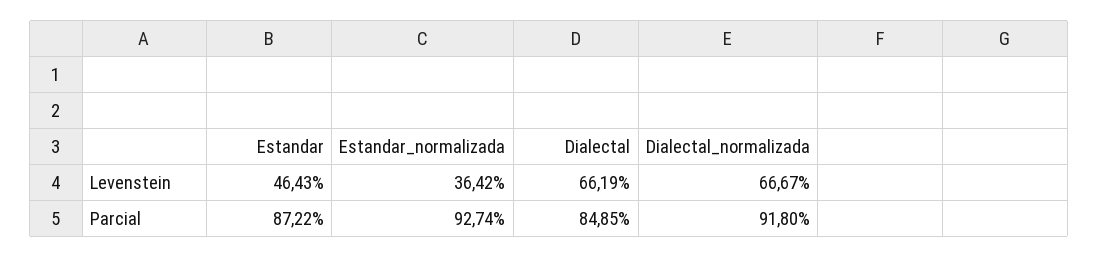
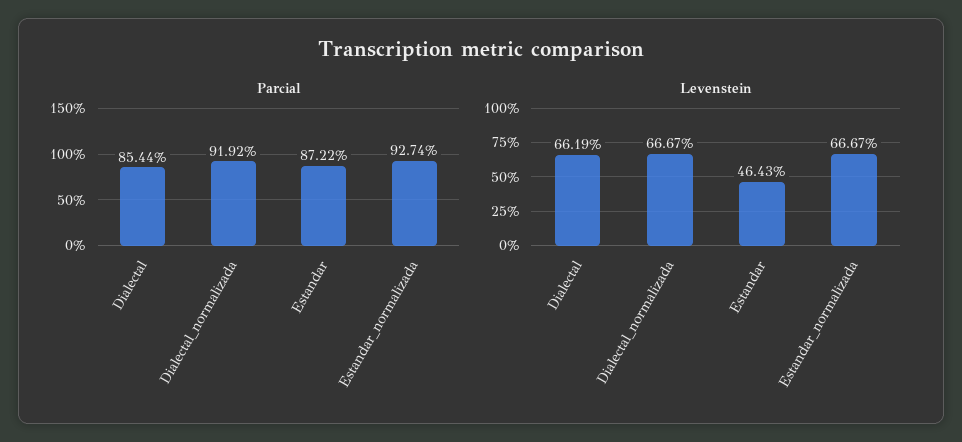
Levenstein, Estandar_normalizada: 36.42 -> 66.67
Parcial, Dialectal: 84.85 -> 85.44
Parcial, Dialectal_normalizada: 91.8 -> 91.92

